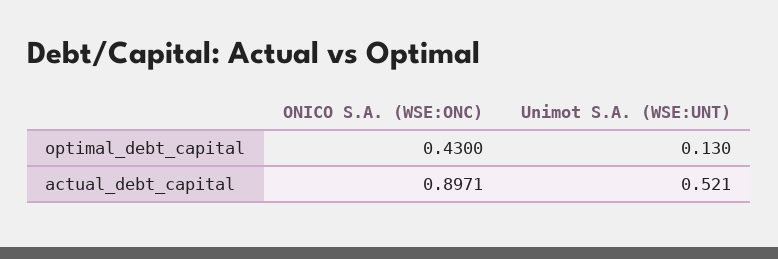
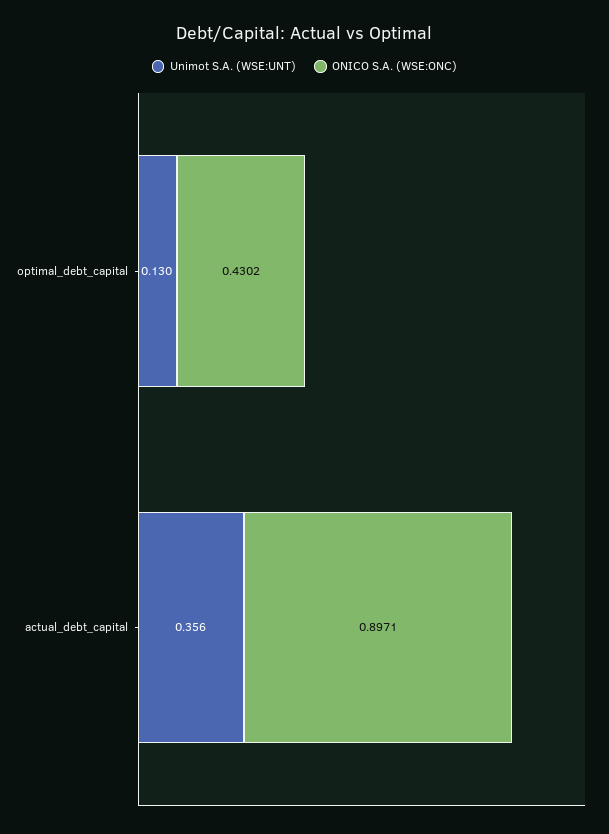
ONICO S.A. (WSE:ONC), optimal_debt_capital: 0.43 -> 0.4302
Unimot S.A. (WSE:UNT), actual_debt_capital: 0.521 -> 0.356

